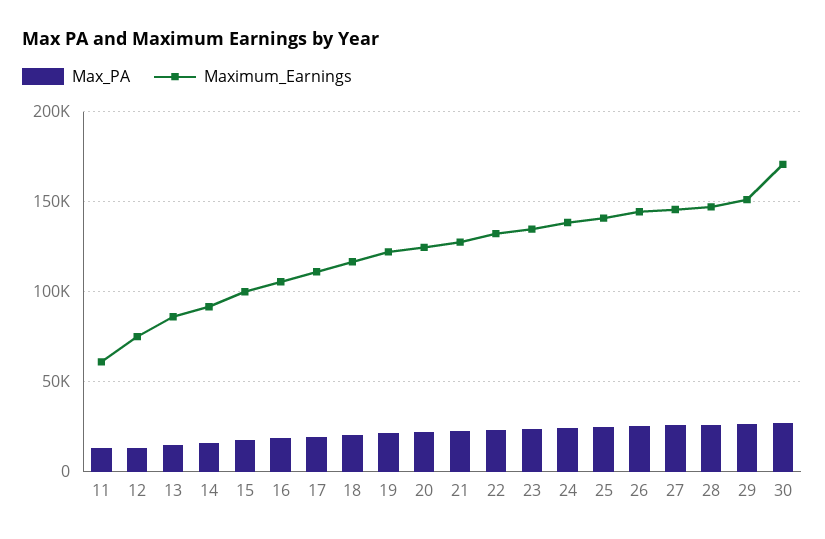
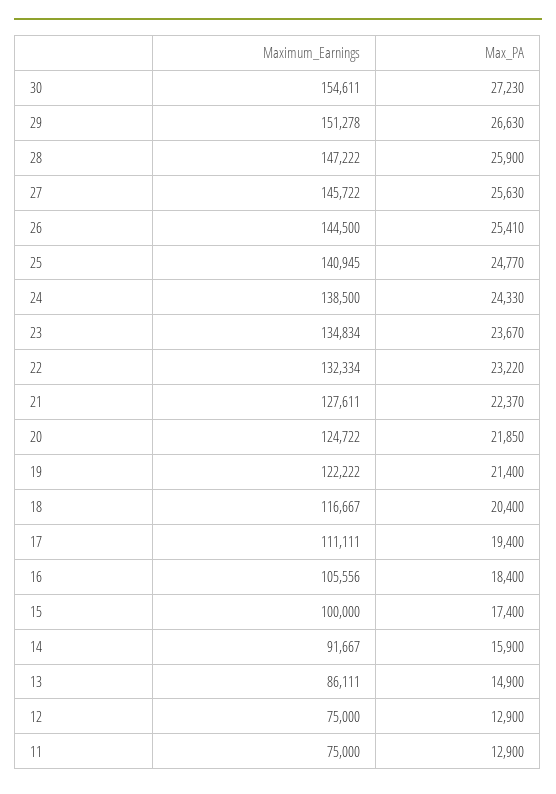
Maximum_Earnings, 11: 60000 -> 75000
Maximum_Earnings, 30: 170000 -> 154611

